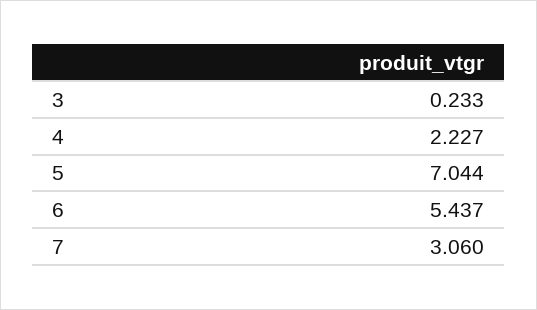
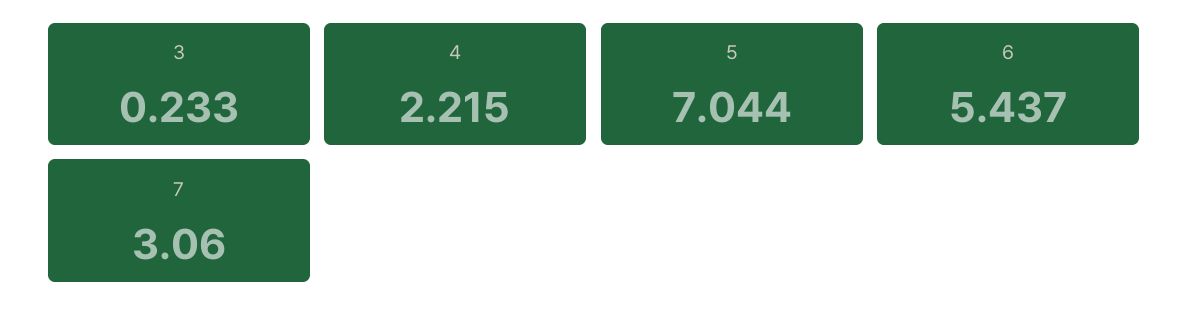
4: 2.227 -> 2.215

